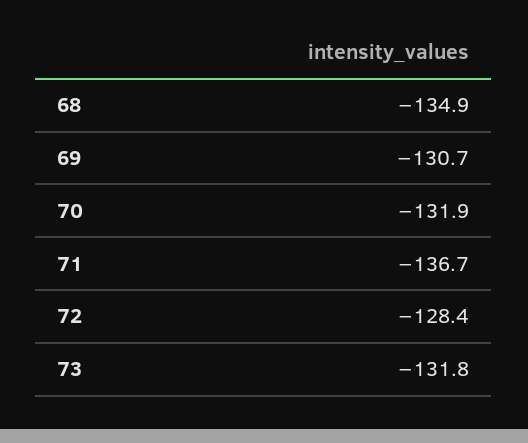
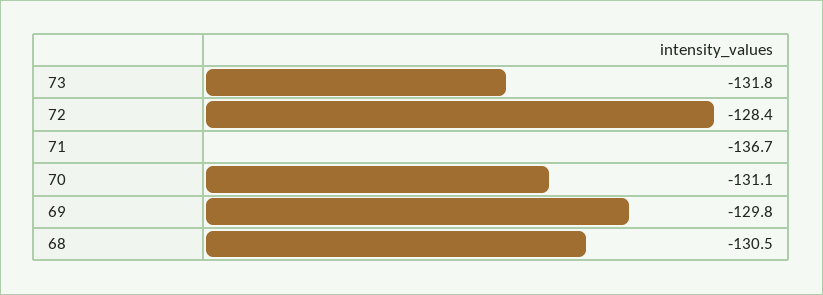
68: -134.9 -> -130.5
69: -130.7 -> -129.8
70: -131.9 -> -131.1

